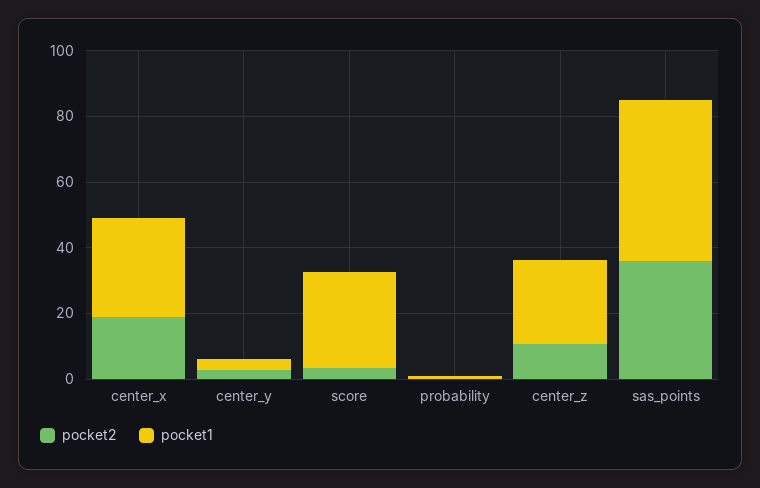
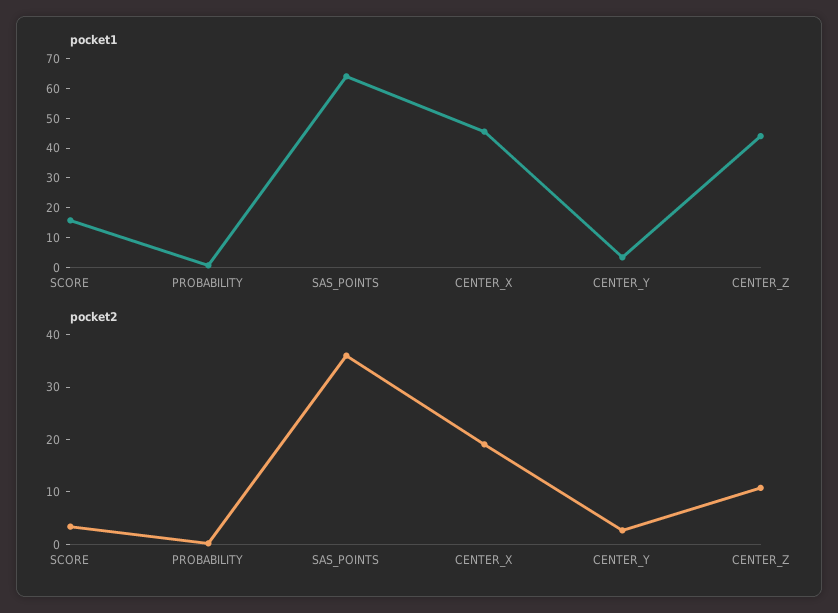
pocket1, center_x: 30 -> 45
pocket1, score: 30 -> 15
pocket1, center_z: 25 -> 45
pocket1, sas_points: 50 -> 65

